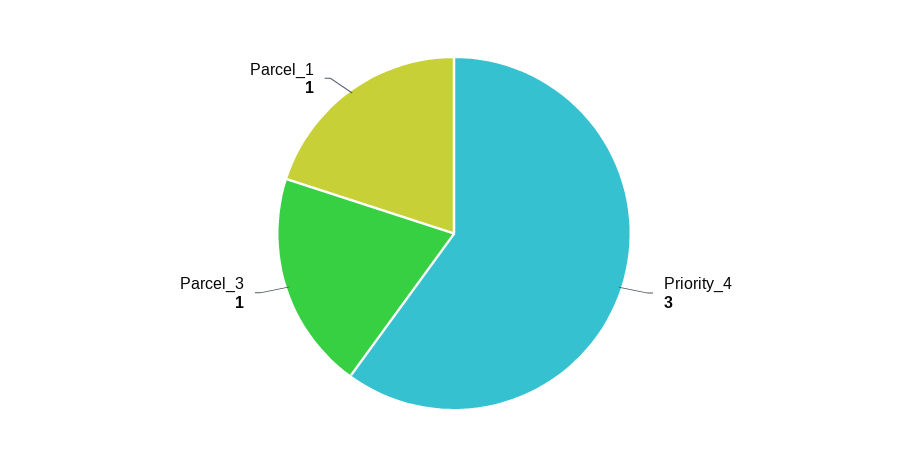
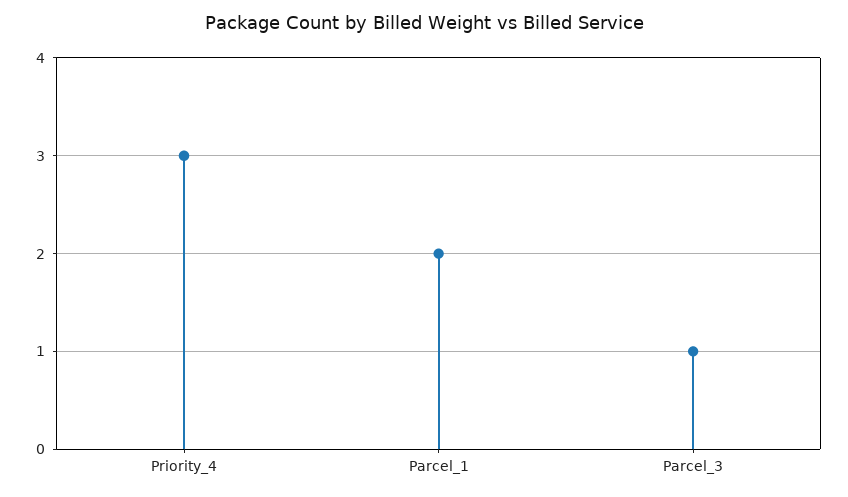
Parcel_1: 1 -> 2

